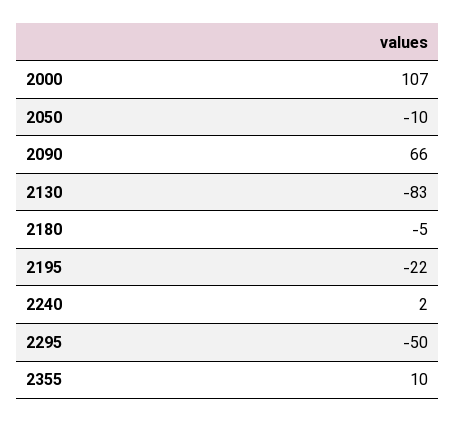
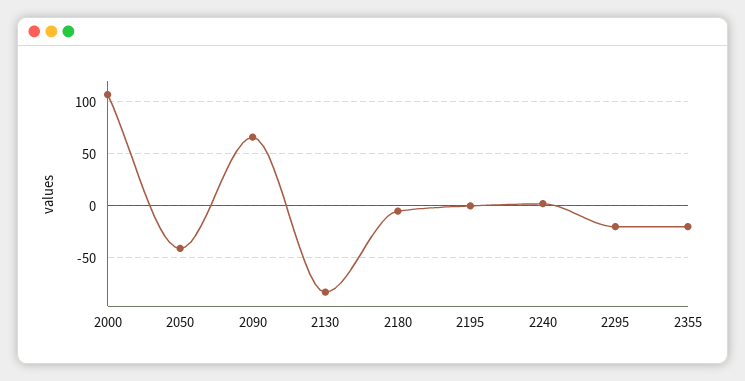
2050: -10 -> -40
2195: -22 -> 0
2295: -50 -> -20
2355: 10 -> -20

